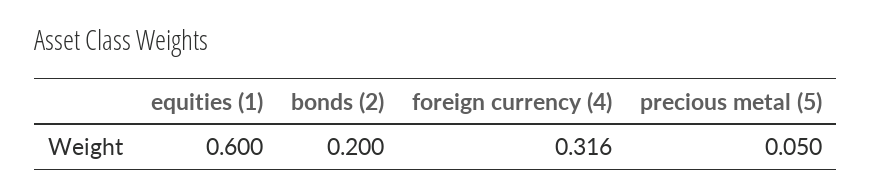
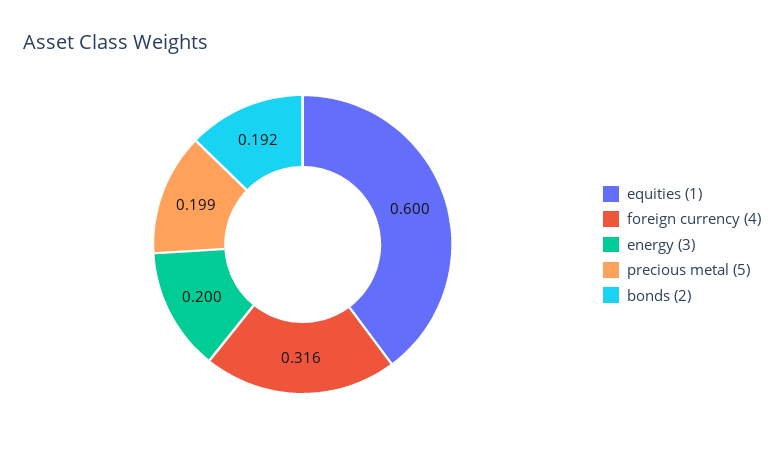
bonds (2): 0.2 -> 0.192
precious metal (5): 0.05 -> 0.199
energy (3): none -> 0.2

